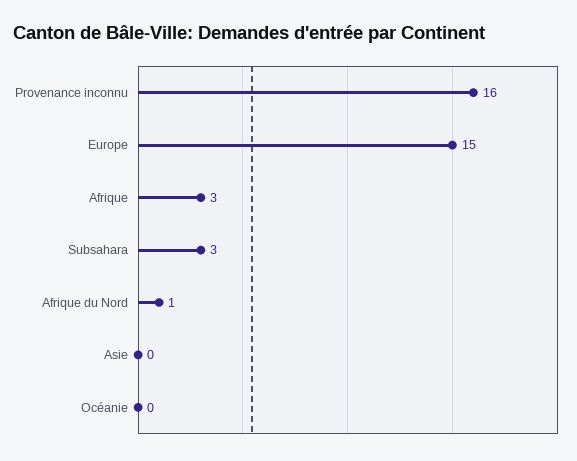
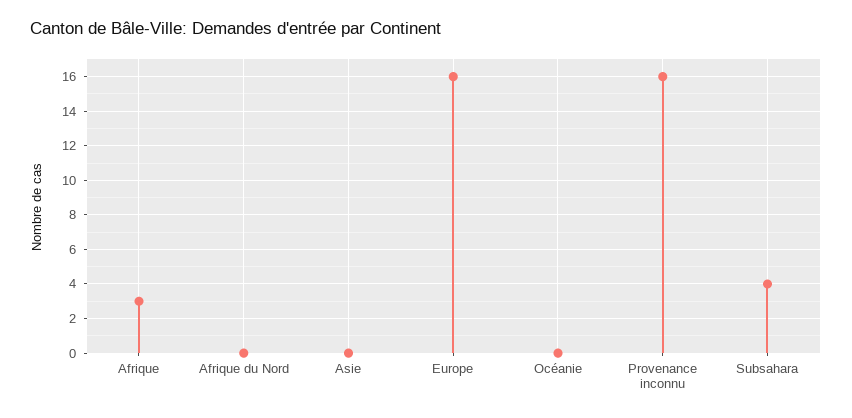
Europe: 15 -> 16
Subsahara: 3 -> 4
Afrique du Nord: 1 -> 0

